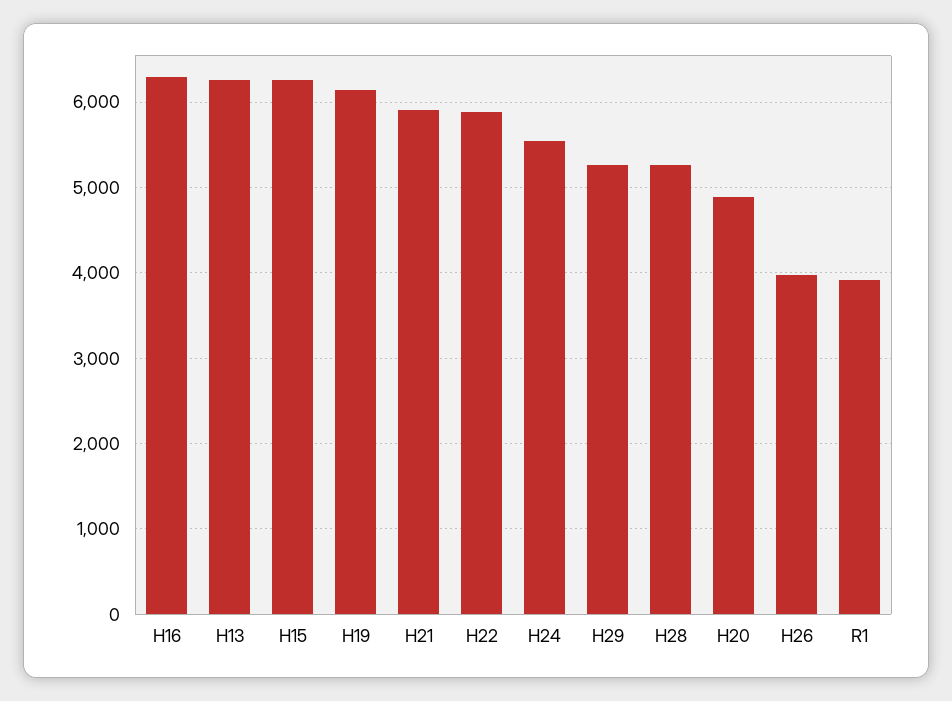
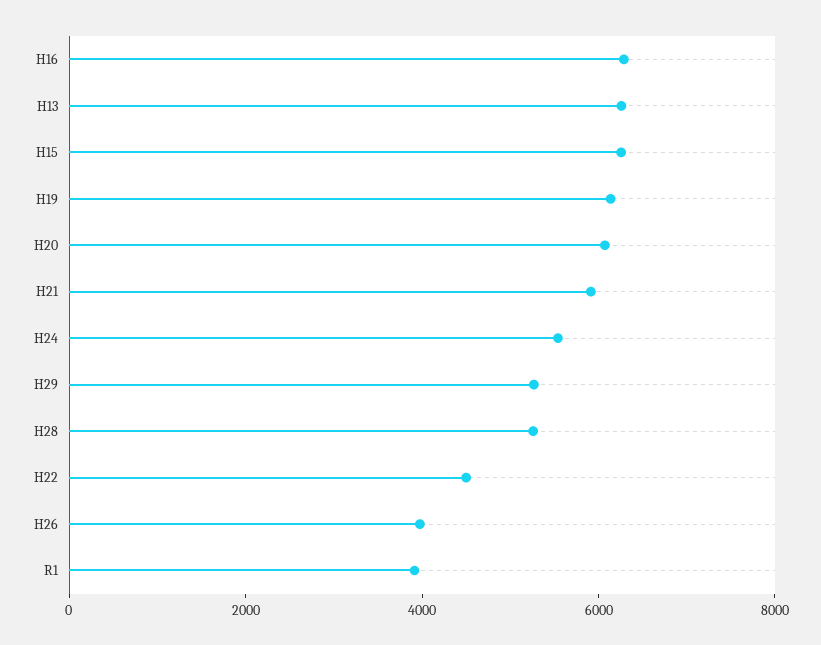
H22: 5900 -> 4500
H20: 4900 -> 6000

